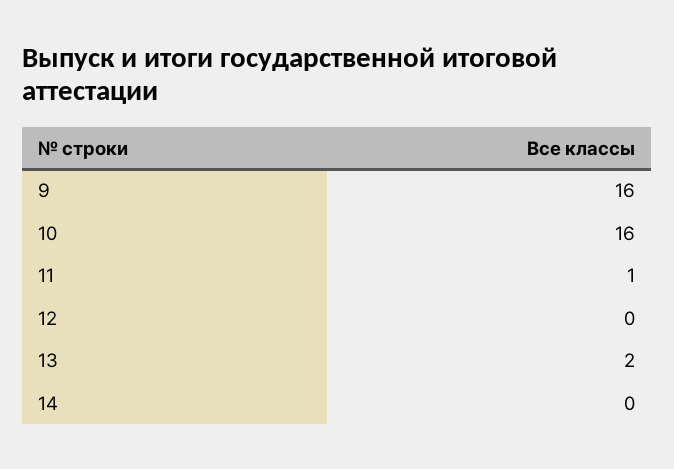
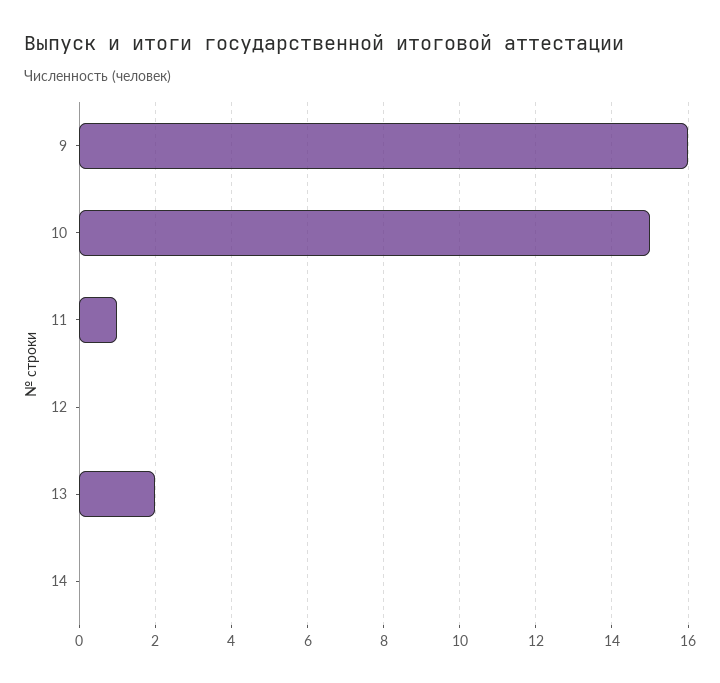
10: 16 -> 15

